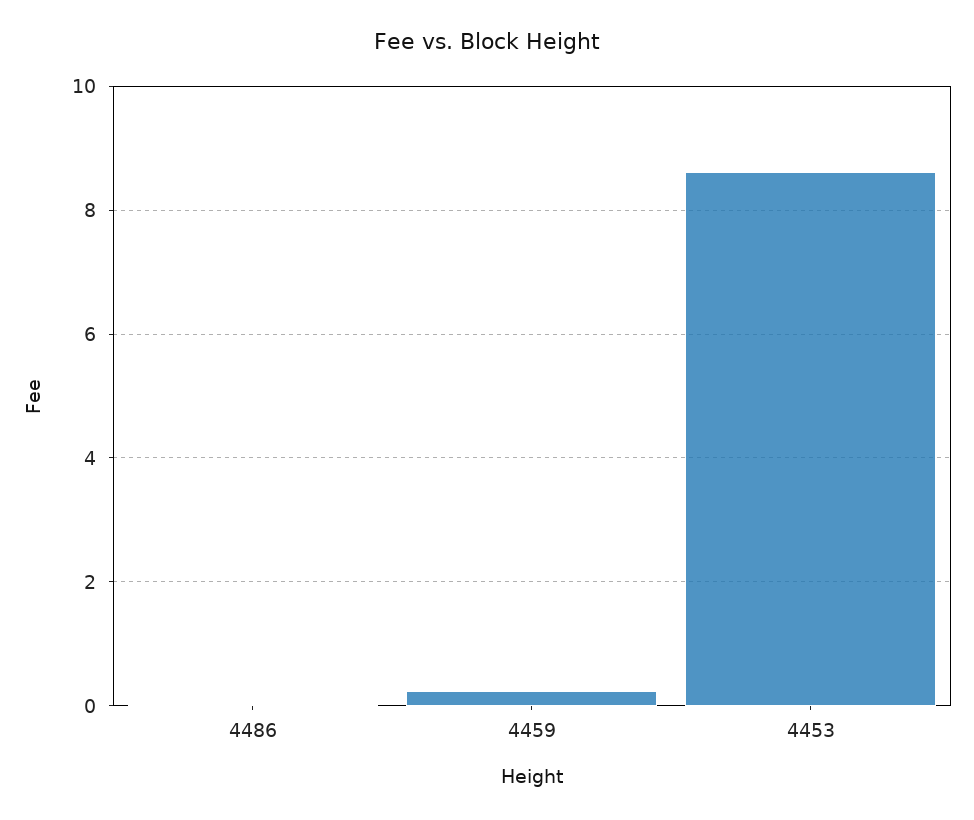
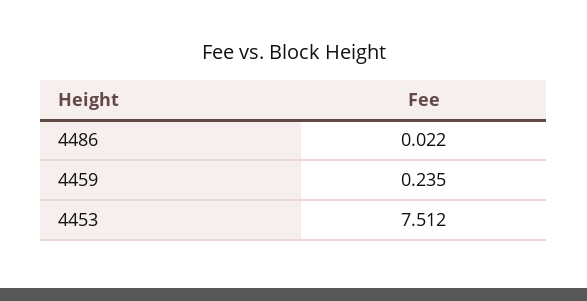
4453: 8.6 -> 7.512

